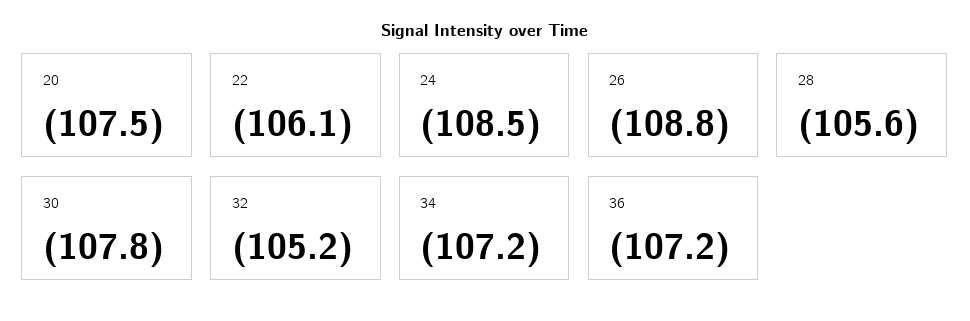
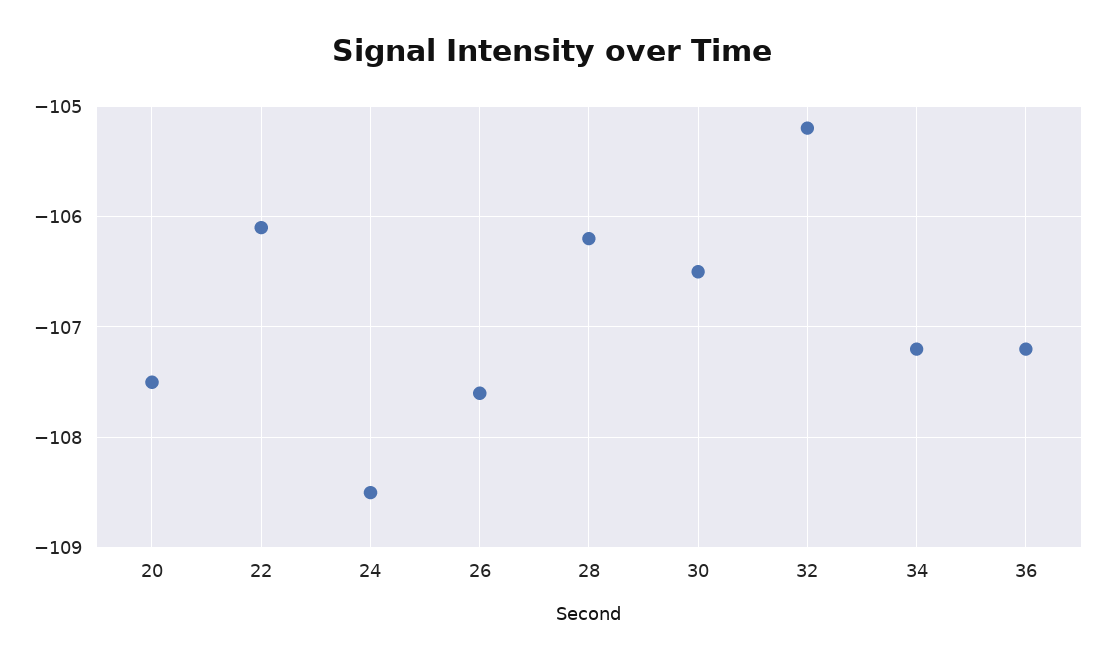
26: -108.8 -> -107.6
28: -105.6 -> -106.2
30: -107.8 -> -106.5

